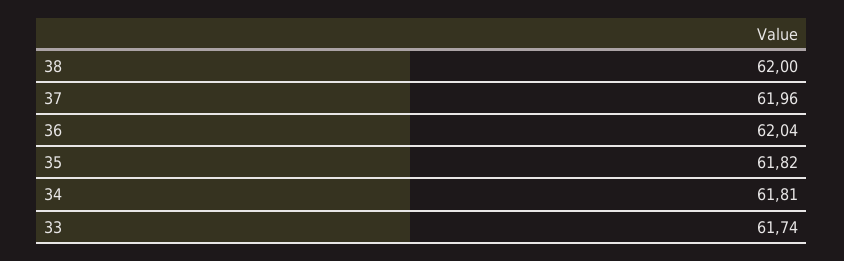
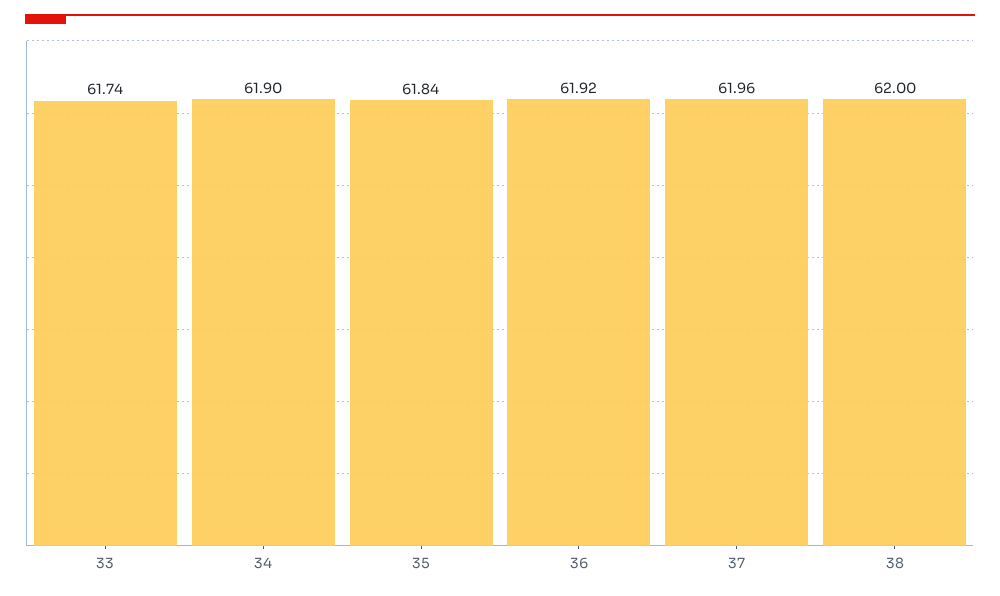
36: 62.04 -> 61.92
35: 61.82 -> 61.84
34: 61.81 -> 61.9

